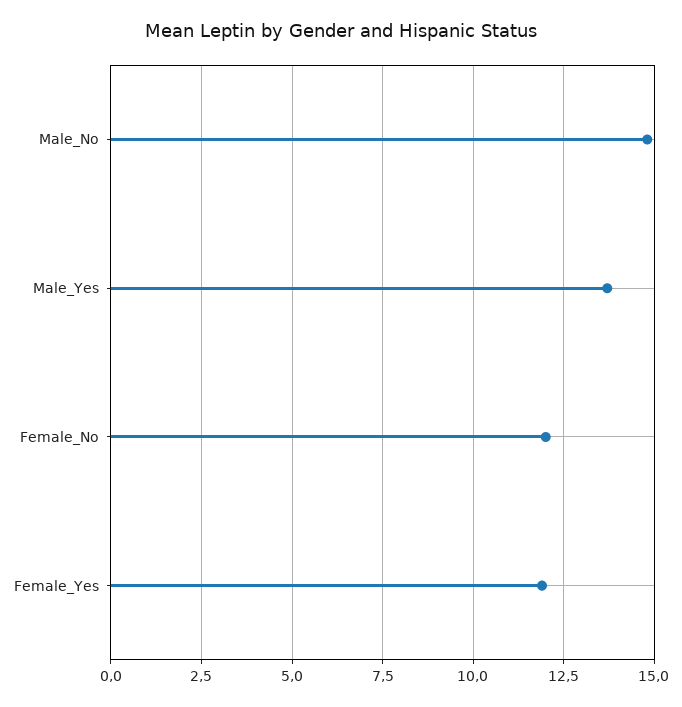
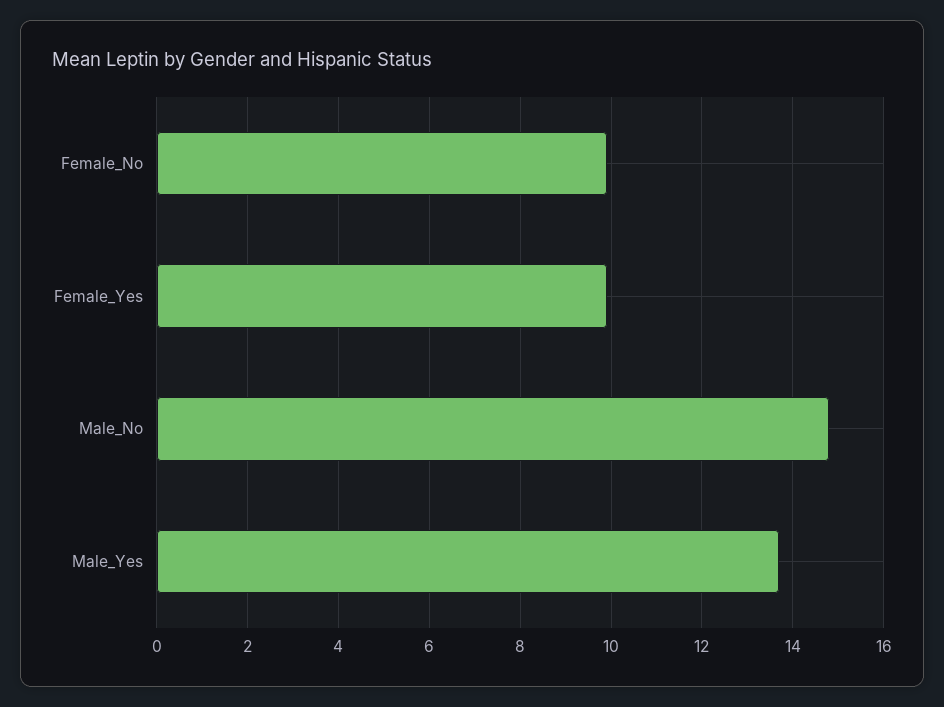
Female_No: 12 -> 10
Female_Yes: 12 -> 10

